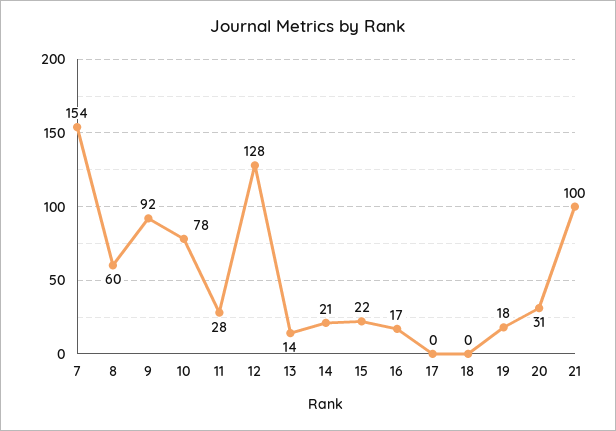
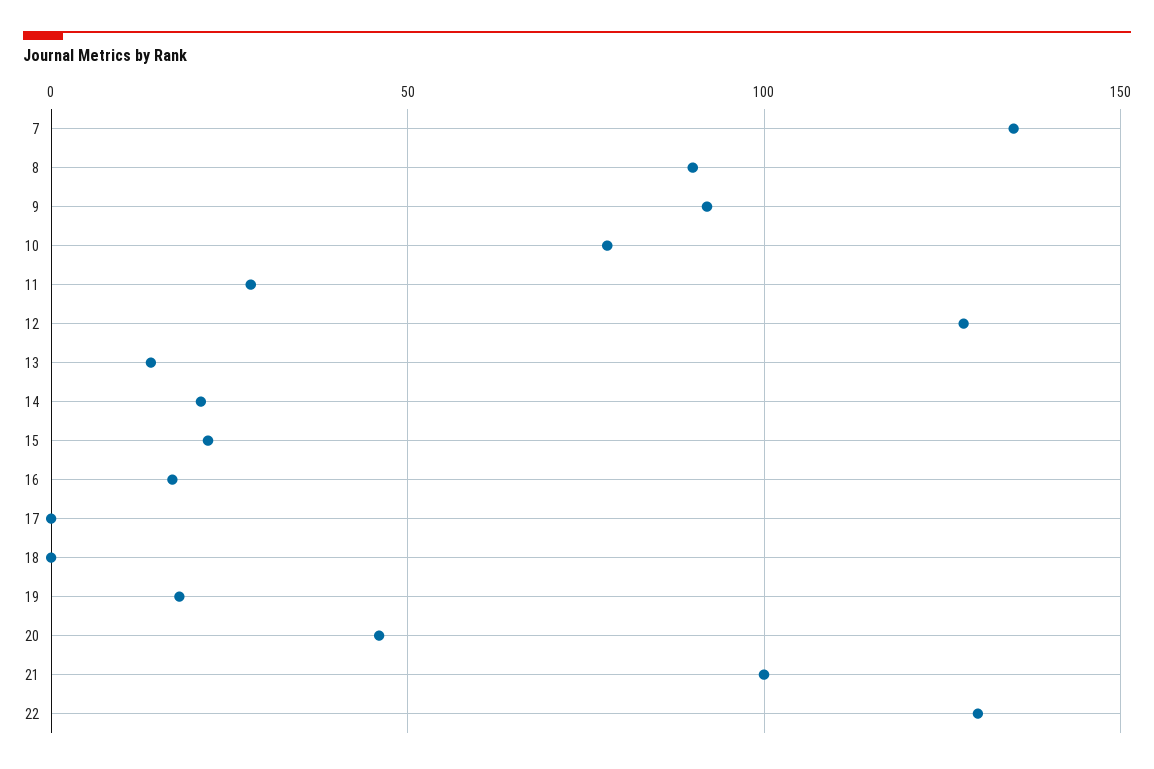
7: 154 -> 135
8: 60 -> 90
20: 31 -> 45
22: none -> 130

